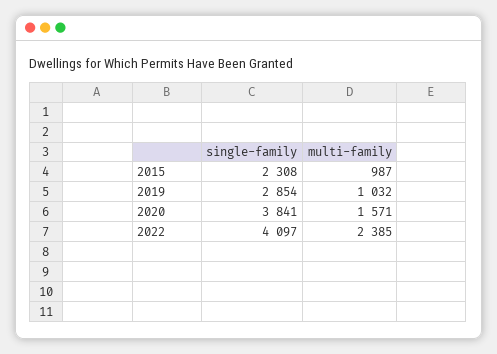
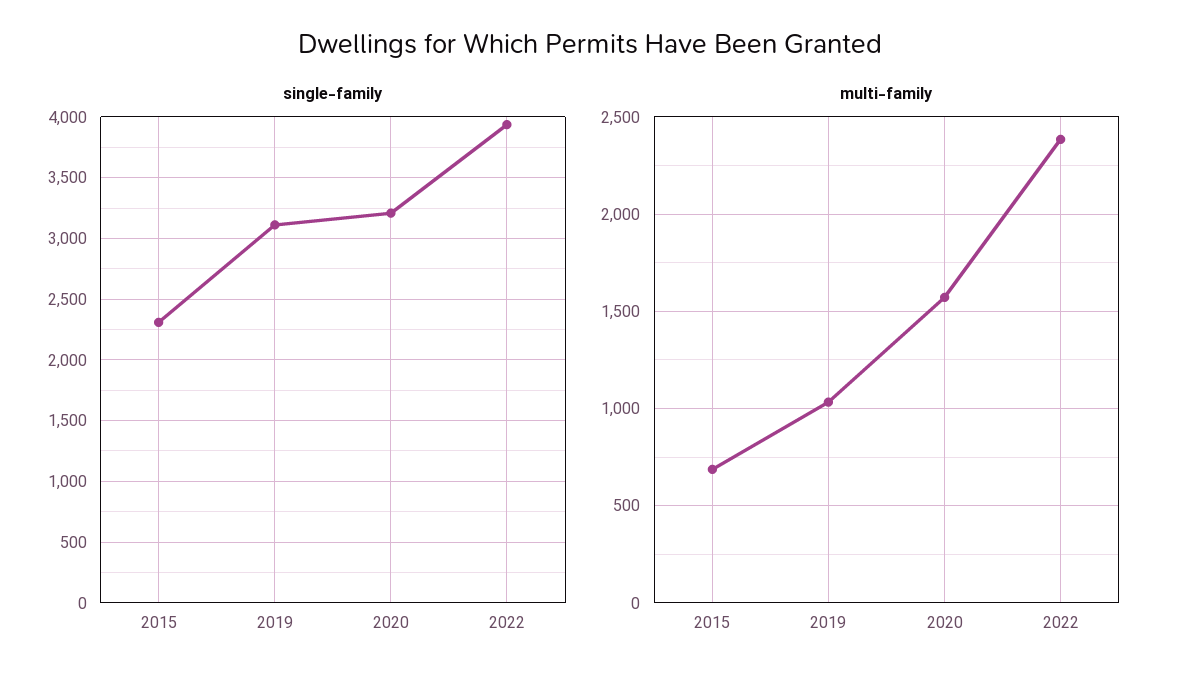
multi-family, 2015: 987 -> 700
single-family, 2019: 2854 -> 3100
single-family, 2020: 3841 -> 3200
single-family, 2022: 4097 -> 3950

